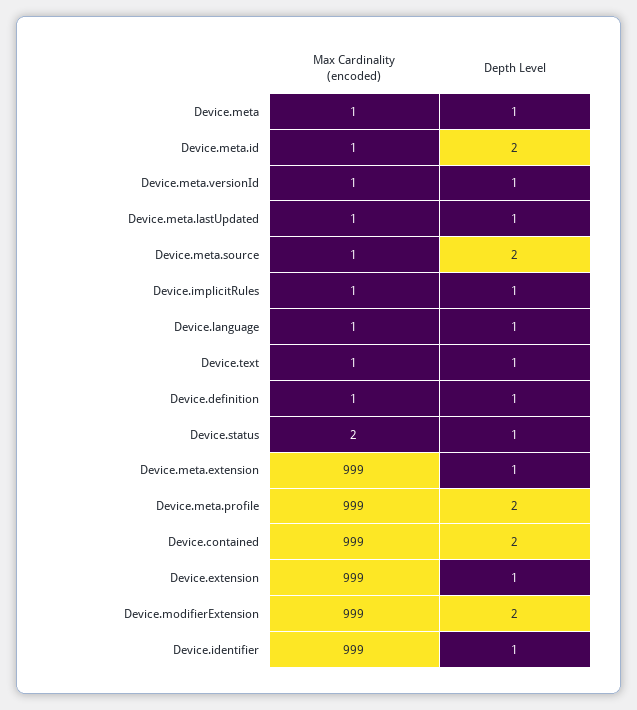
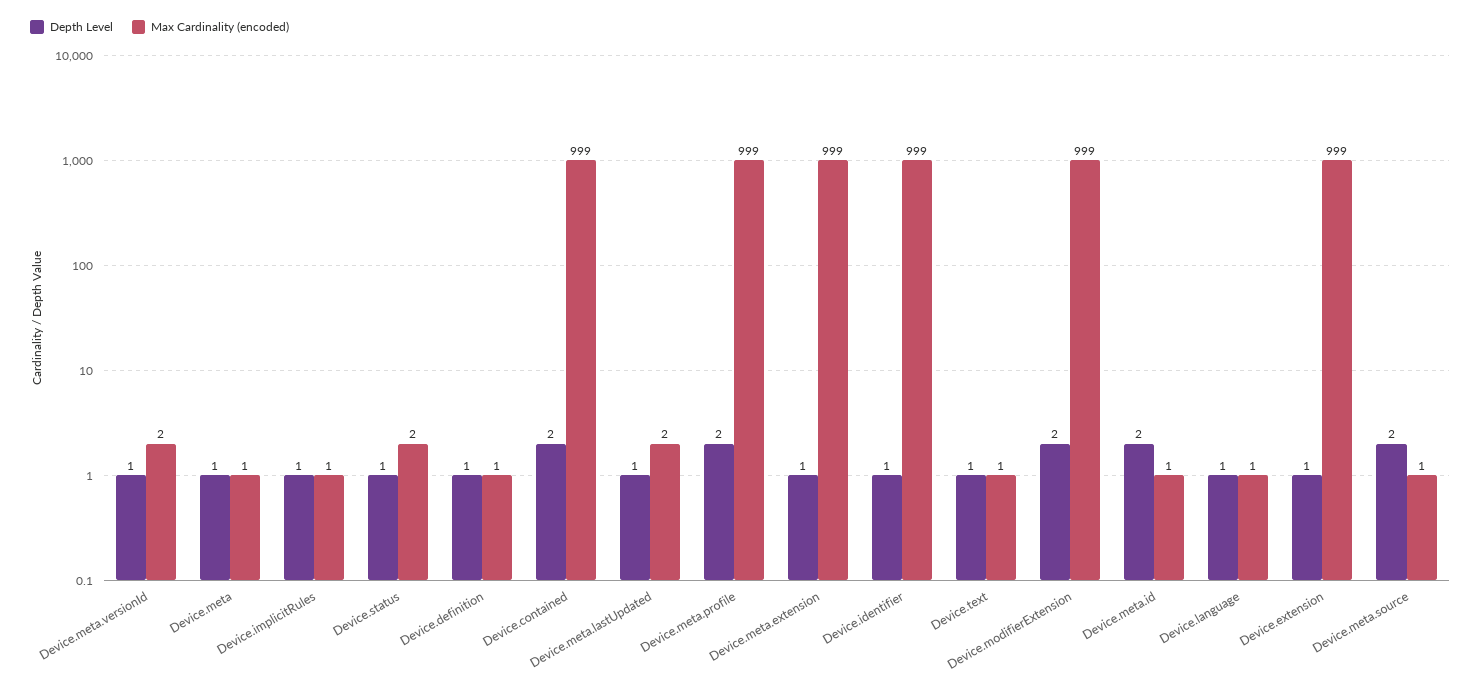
Max Cardinality (encoded), Device.meta.versionId: 1 -> 2
Max Cardinality (encoded), Device.meta.lastUpdated: 1 -> 2

